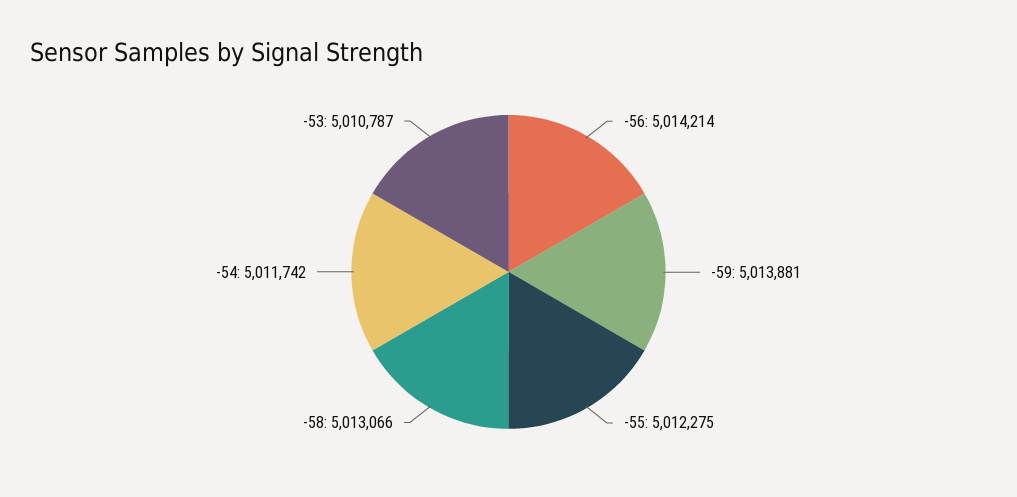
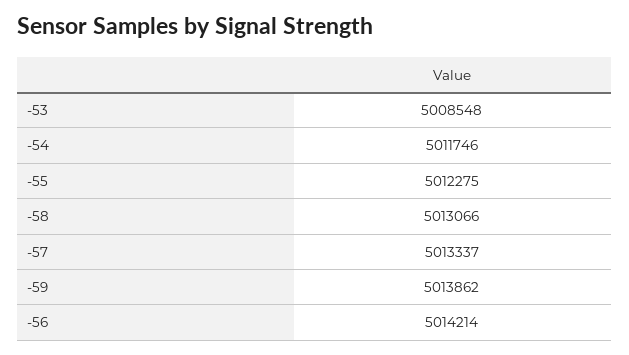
-59: 5013881 -> 5013862
-54: 5011742 -> 5011746
-53: 5010787 -> 5008548
-57: none -> 5013337

